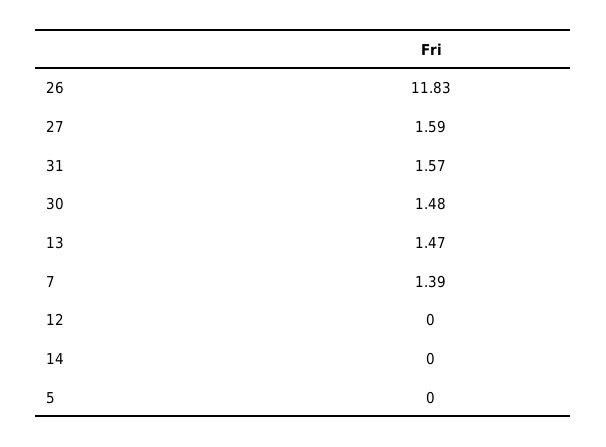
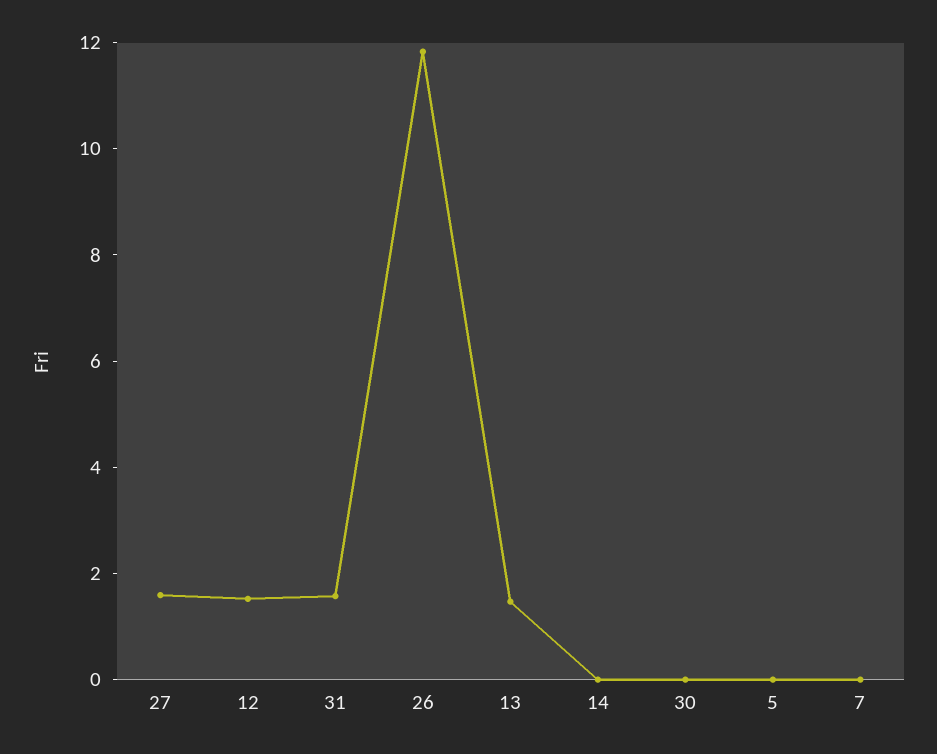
30: 1.48 -> 0
7: 1.39 -> 0
12: 0 -> 1.5

